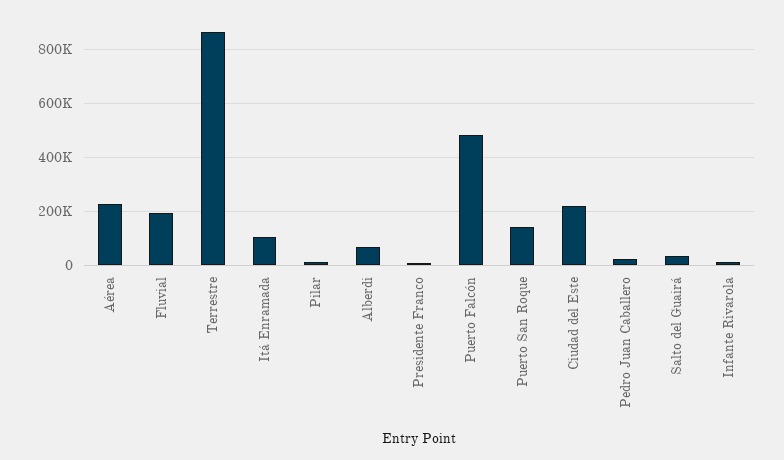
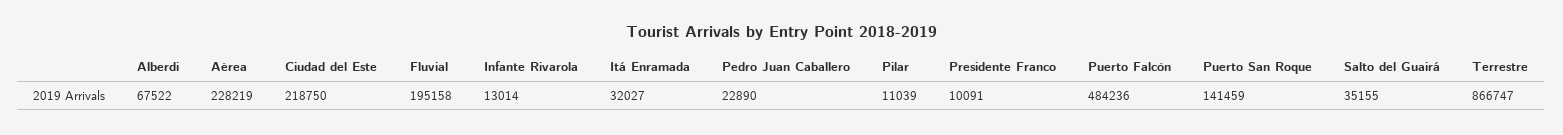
Itá Enramada: 100000 -> 32027

